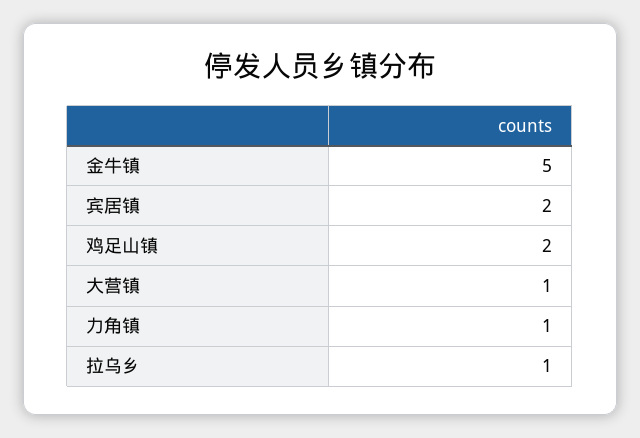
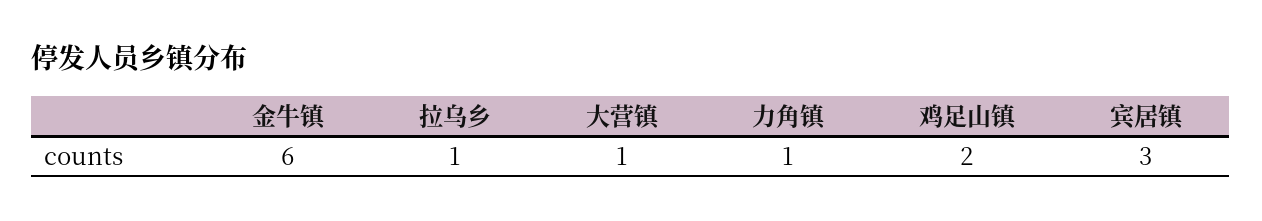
金牛镇: 5 -> 6
宾居镇: 2 -> 3

